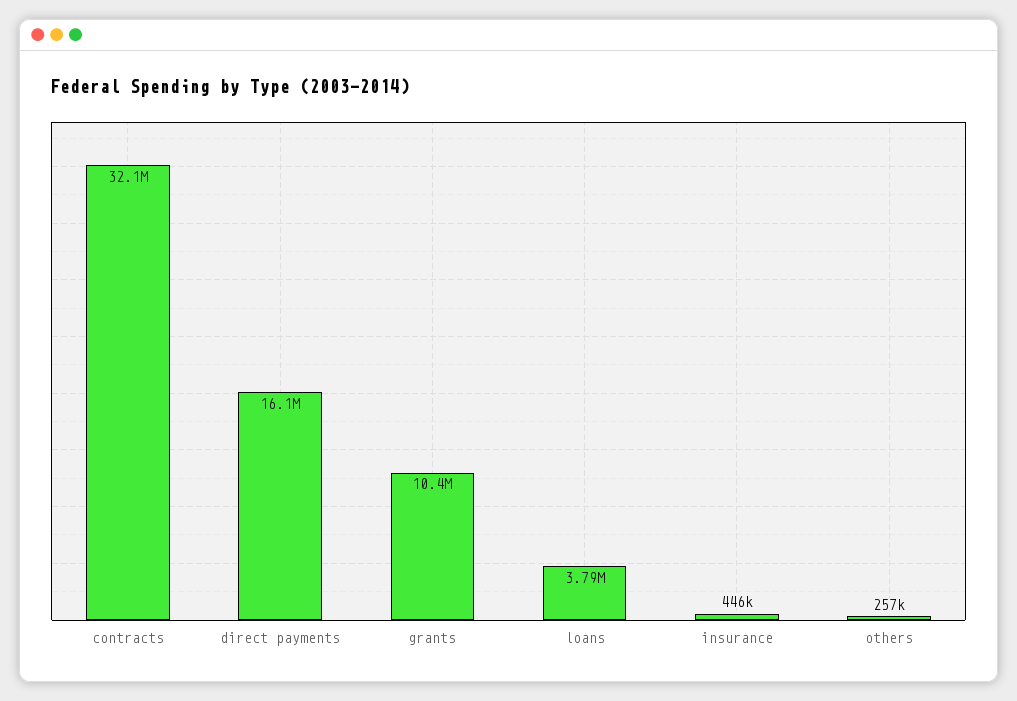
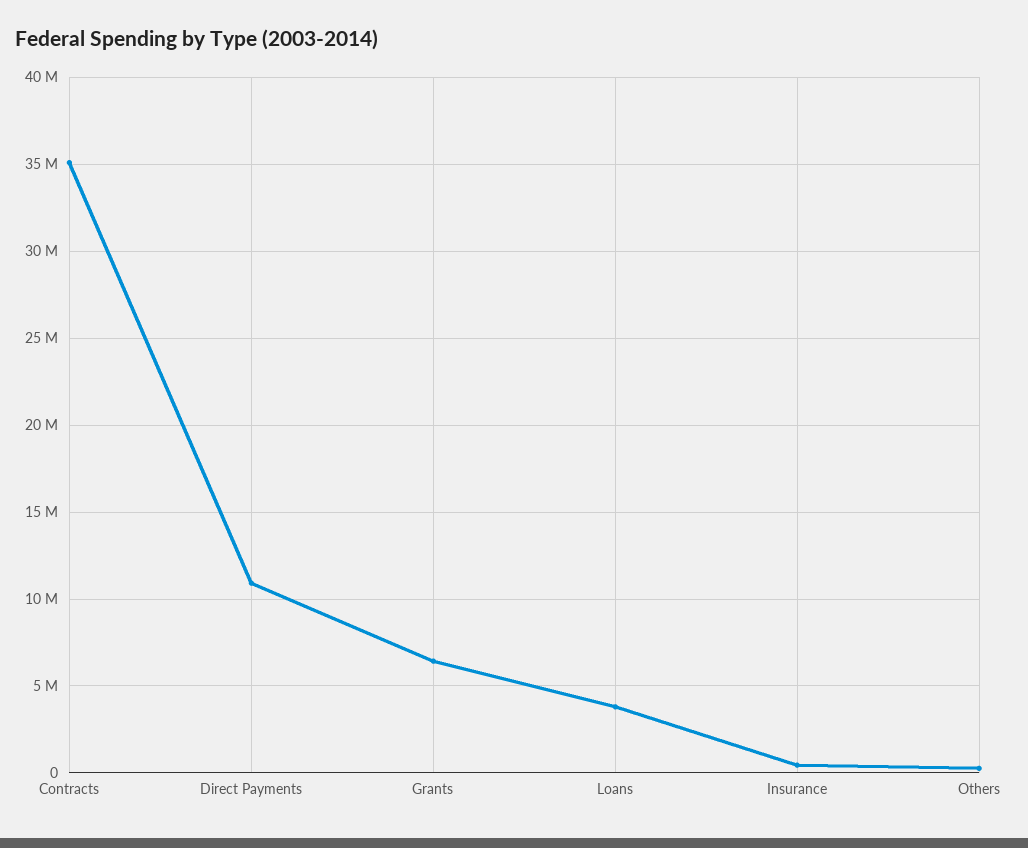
contracts: 32100000 -> 35000000
direct payments: 16100000 -> 11000000
grants: 10400000 -> 6500000

